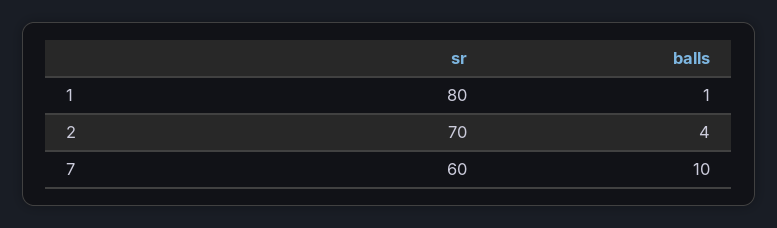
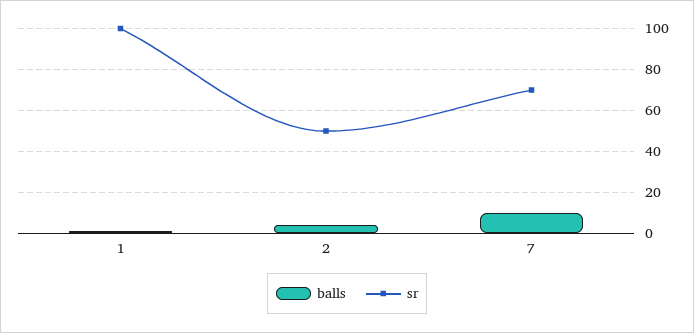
sr, 1: 80 -> 100
sr, 2: 70 -> 50
sr, 7: 60 -> 70

